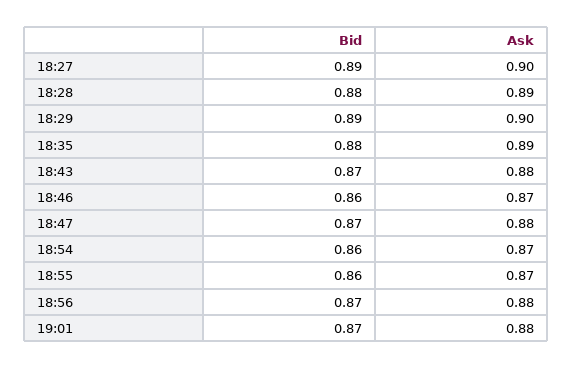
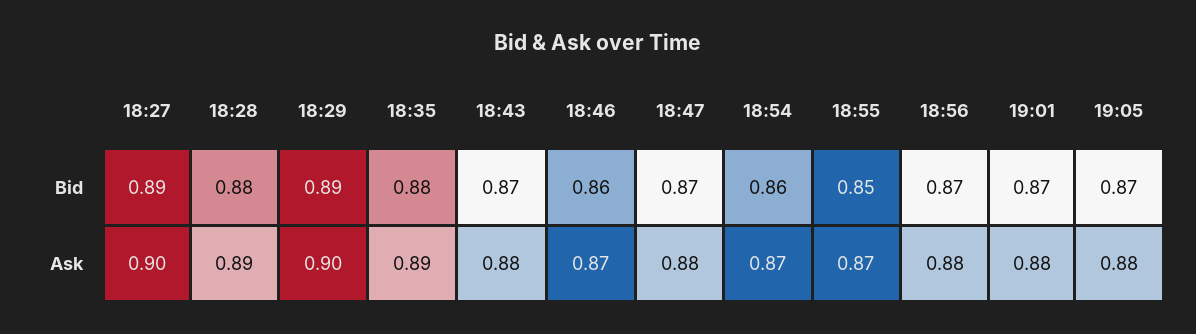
Bid, 18:55: 0.86 -> 0.85
Bid, 19:05: none -> 0.87
Ask, 19:05: none -> 0.88

